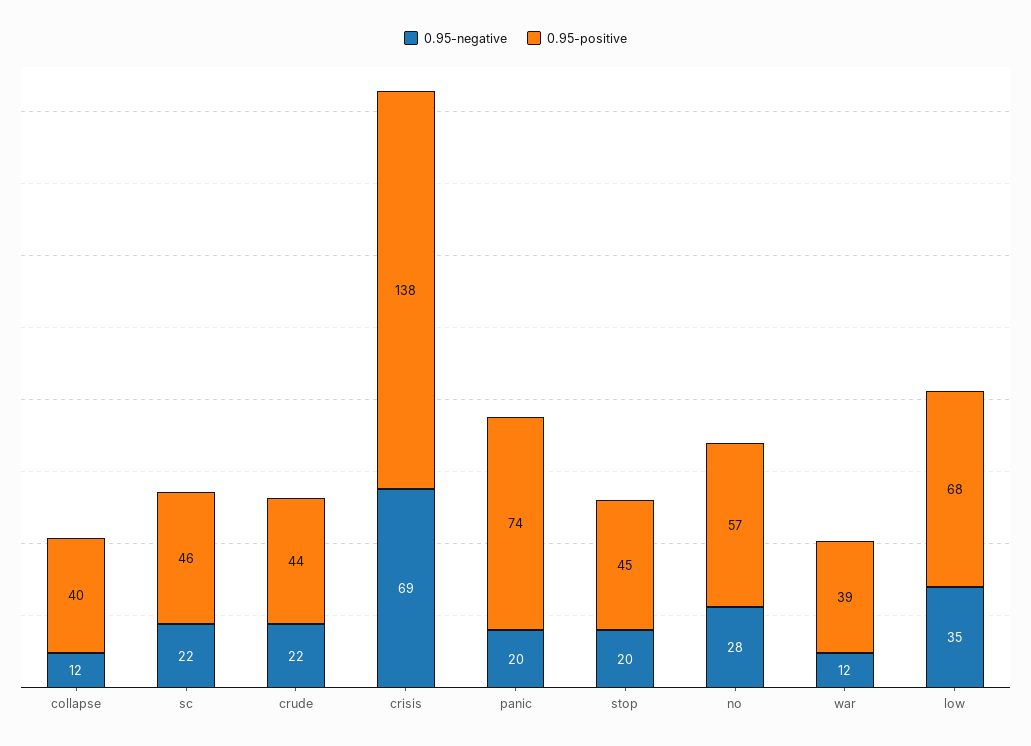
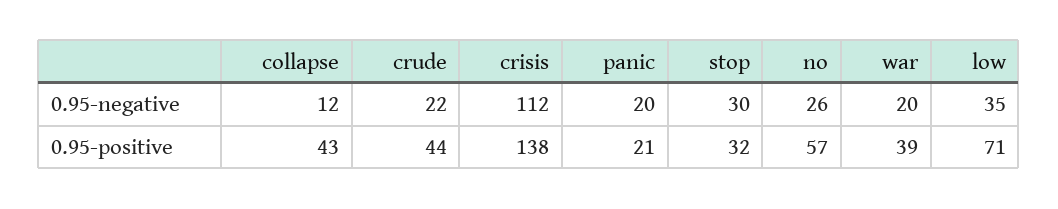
0.95-positive, collapse: 40 -> 43
0.95-negative, sc: 22 -> none
0.95-positive, sc: 46 -> none
0.95-negative, crisis: 69 -> 112
0.95-positive, panic: 74 -> 21
0.95-negative, stop: 20 -> 30
0.95-positive, stop: 45 -> 32
0.95-negative, no: 28 -> 26
0.95-negative, war: 12 -> 20
0.95-positive, low: 68 -> 71

